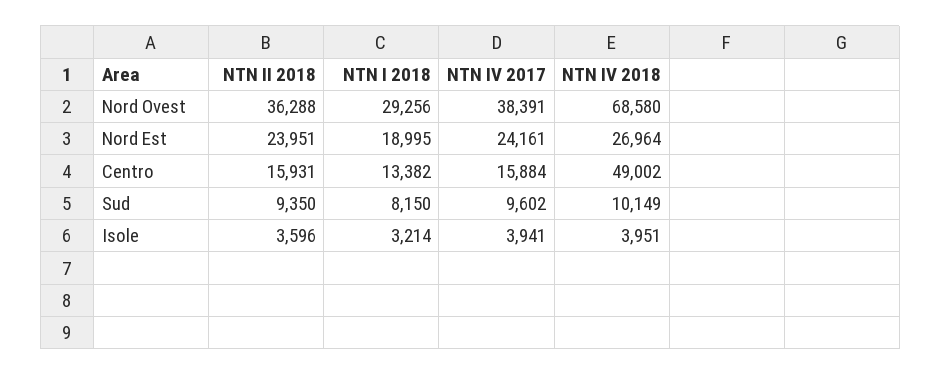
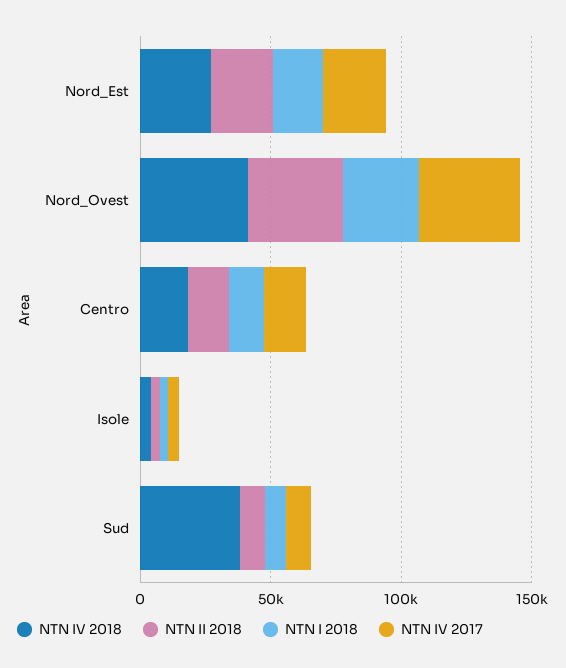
NTN IV 2018, Nord Ovest: 68580 -> 40000
NTN IV 2018, Centro: 49002 -> 20000
NTN IV 2018, Sud: 10149 -> 40000

